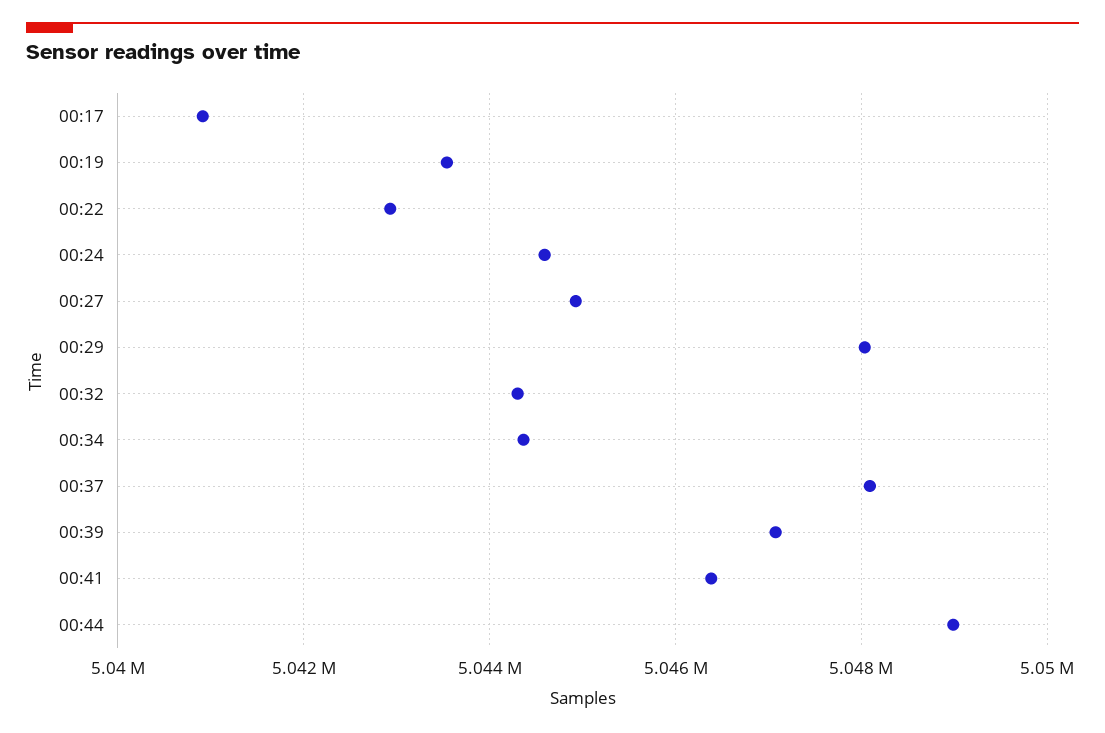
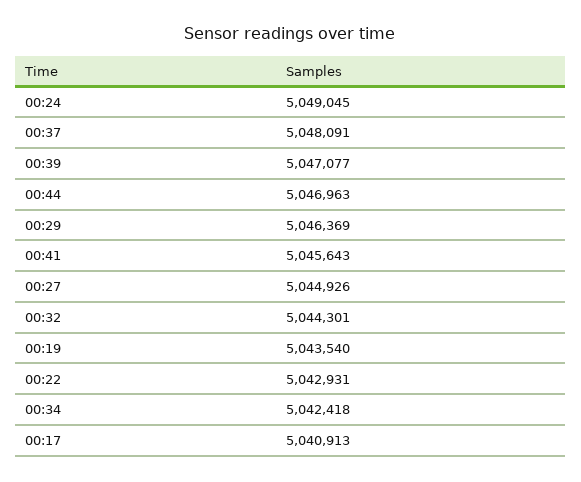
00:24: 5044600 -> 5049045
00:29: 5048000 -> 5046369
00:34: 5044400 -> 5042418
00:41: 5046400 -> 5045643
00:44: 5049000 -> 5046963

